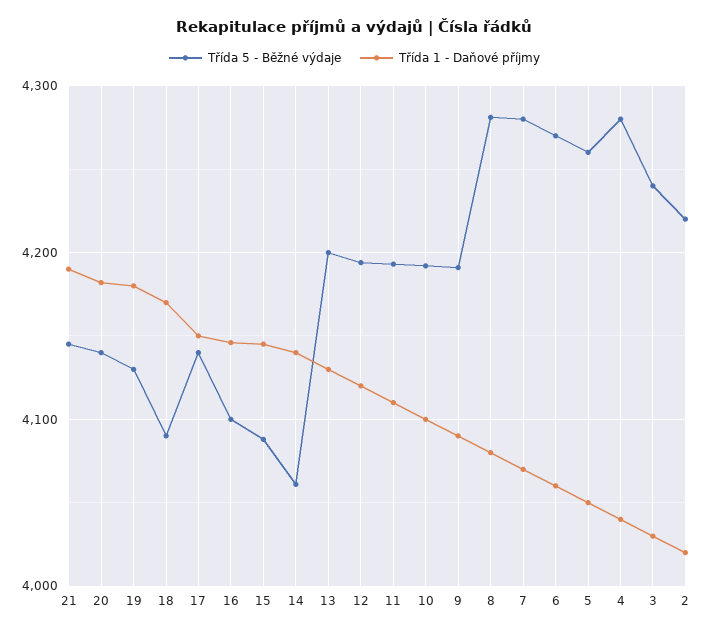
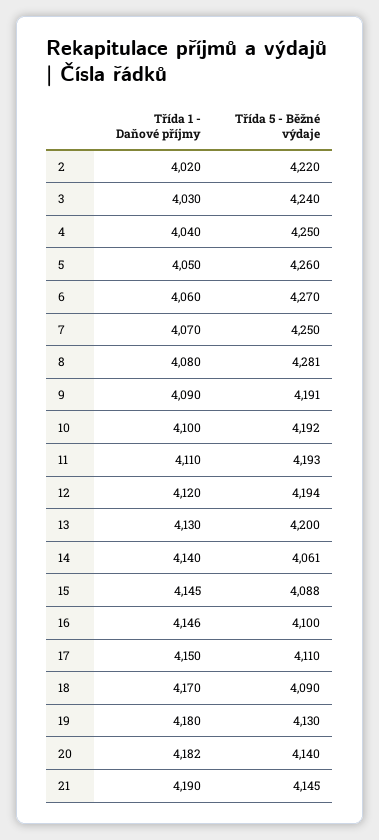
Třída 5 - Běžné výdaje, 17: 4140 -> 4110
Třída 5 - Běžné výdaje, 7: 4280 -> 4250
Třída 5 - Běžné výdaje, 4: 4280 -> 4250

